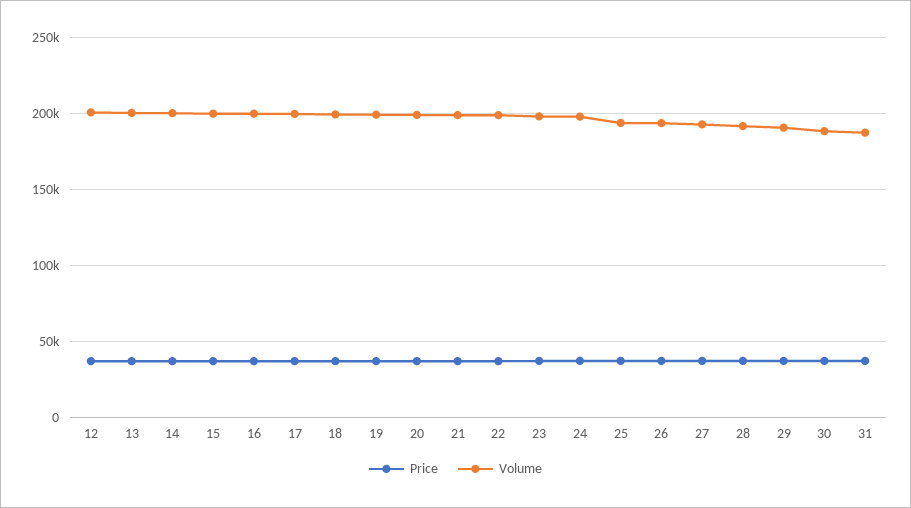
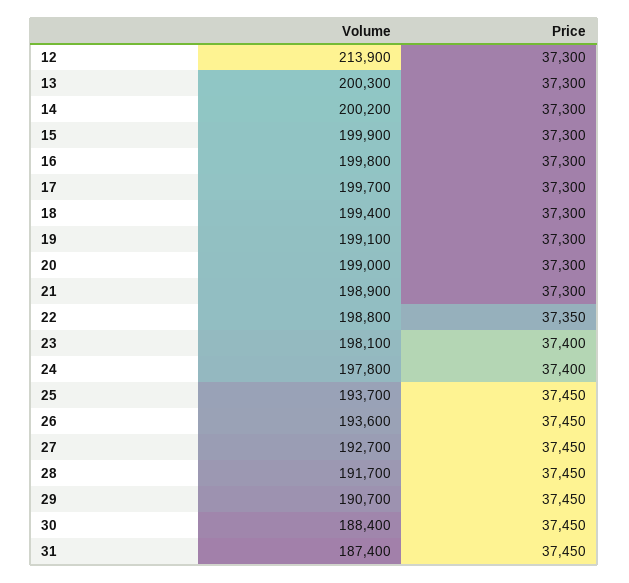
Volume, 12: 200000 -> 213900

